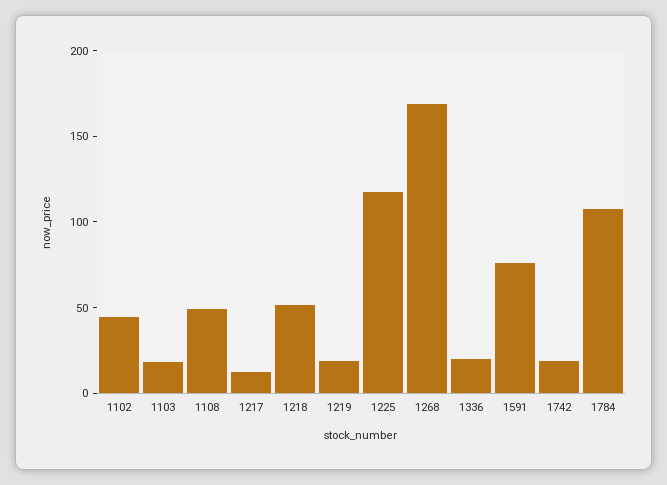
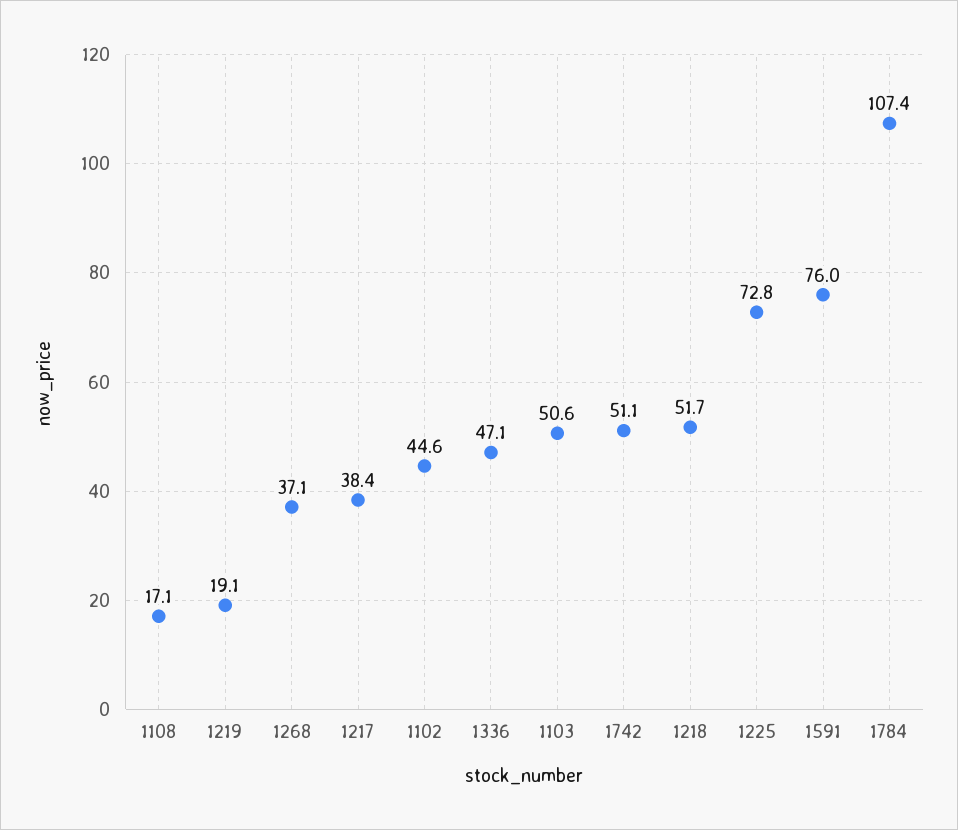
1103: 20 -> 50.6
1108: 50 -> 17.1
1217: 10 -> 38.4
1225: 120 -> 72.8
1268: 170 -> 37.1
1336: 20 -> 47.1
1742: 20 -> 51.1

